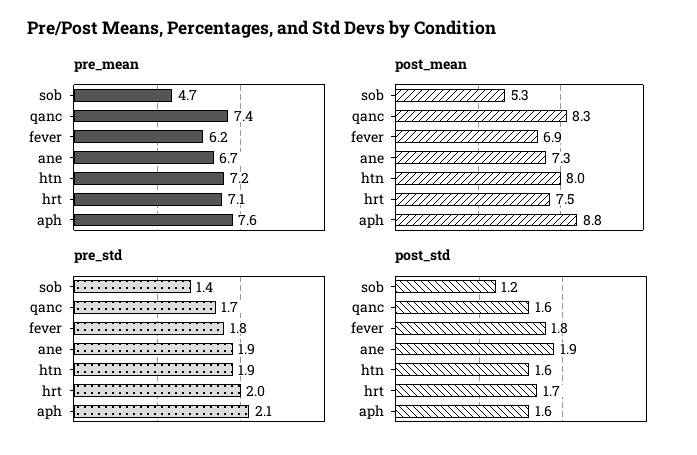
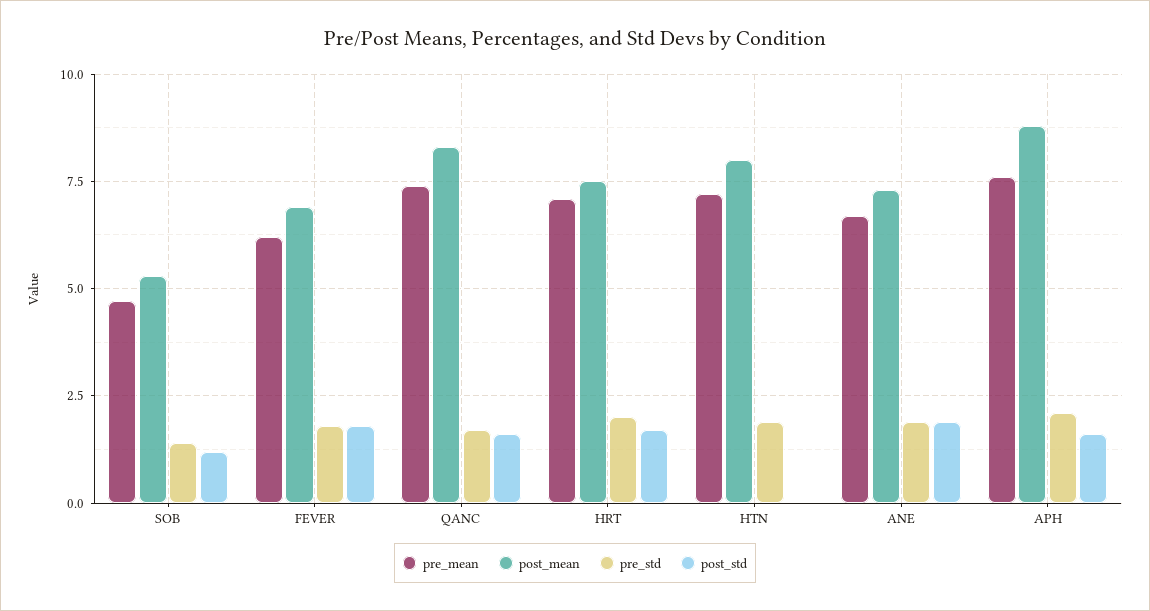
post_std, htn: 1.6 -> 0

